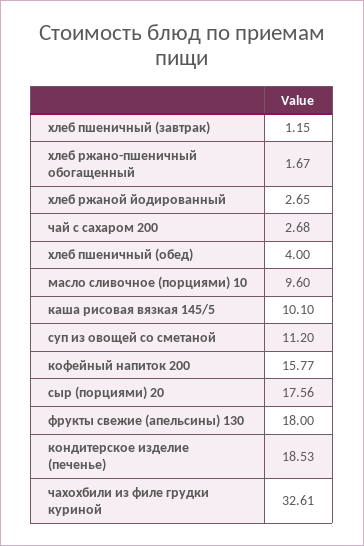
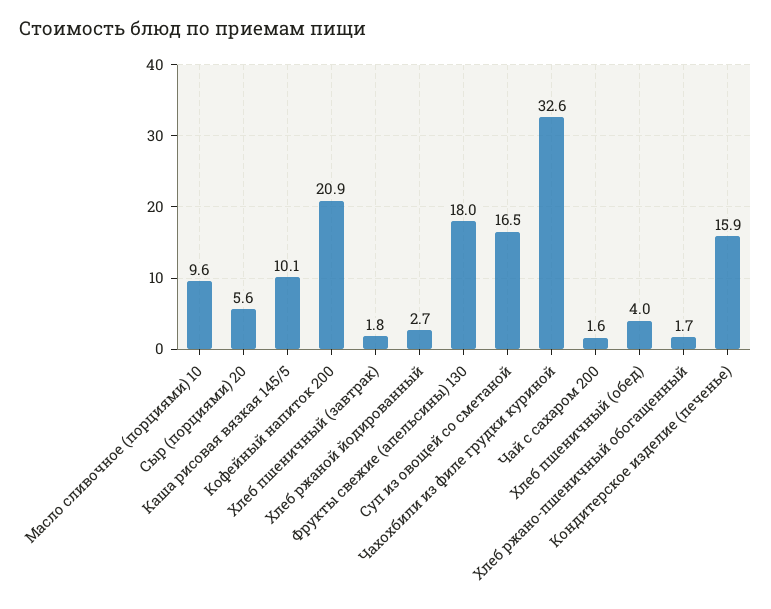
хлеб пшеничный (завтрак): 1.15 -> 1.8
чай с сахаром 200: 2.68 -> 1.6
суп из овощей со сметаной: 11.2 -> 16.5
кофейный напиток 200: 15.77 -> 20.9
сыр (порциями) 20: 17.56 -> 5.6
кондитерское изделие (печенье): 18.53 -> 15.9

